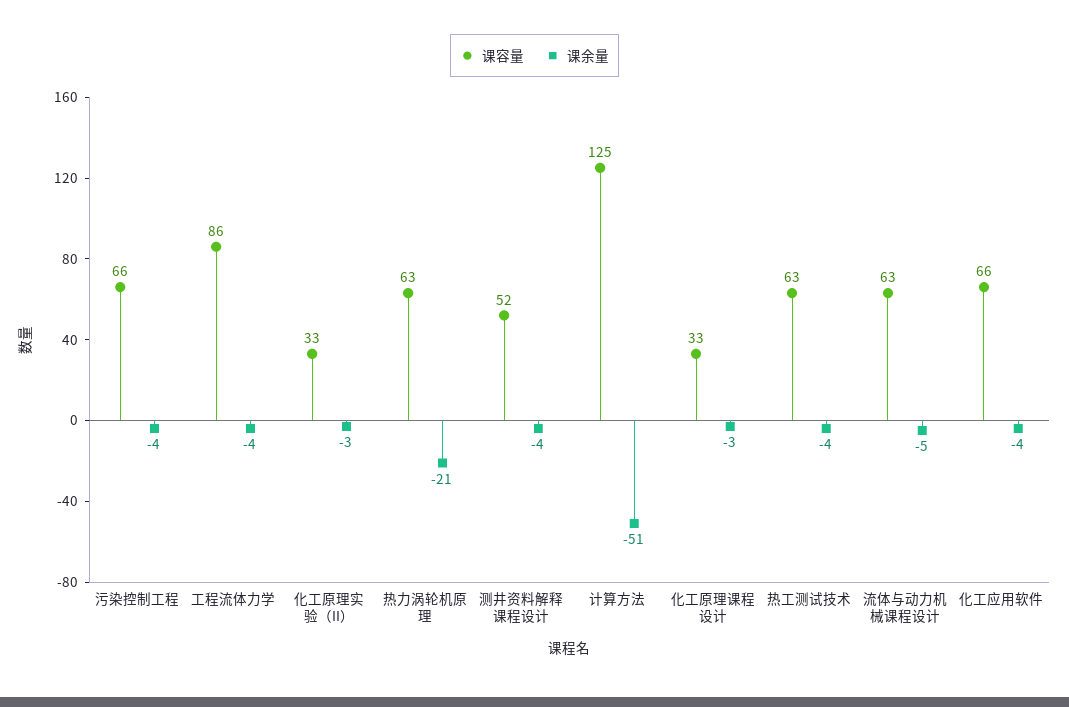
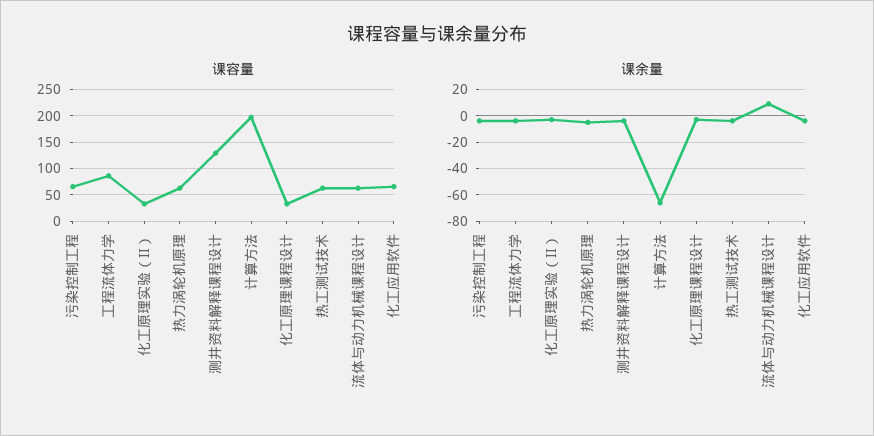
课余量, 热力涡轮机原理: -21 -> -5
课容量, 测井资料解释课程设计: 52 -> 125
课容量, 计算方法: 125 -> 200
课余量, 计算方法: -51 -> -65
课余量, 流体与动力机械课程设计: -5 -> 10

